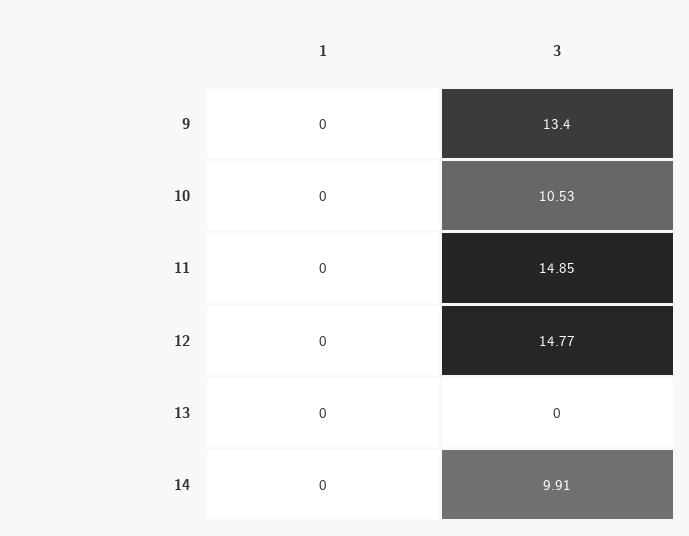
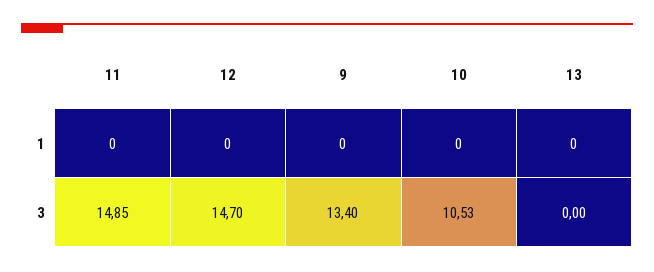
3, 12: 14.77 -> 14.7
1, 14: 0 -> none
3, 14: 9.91 -> none

